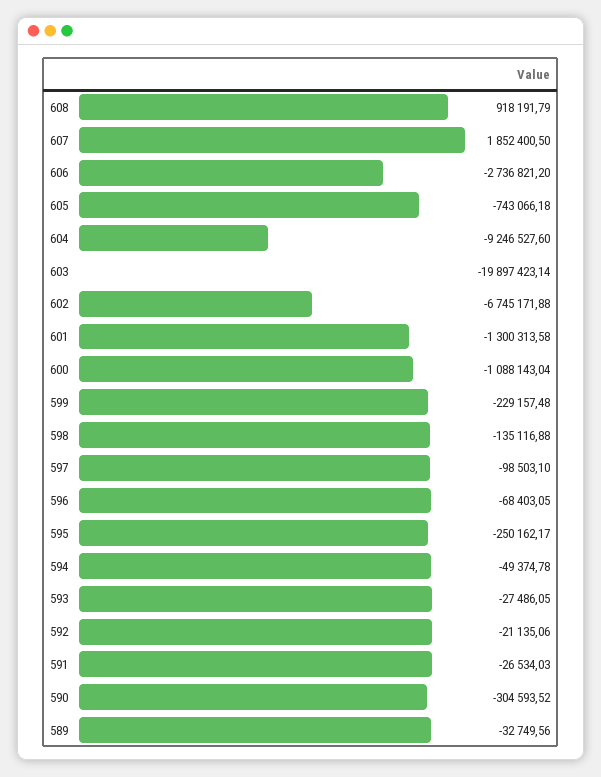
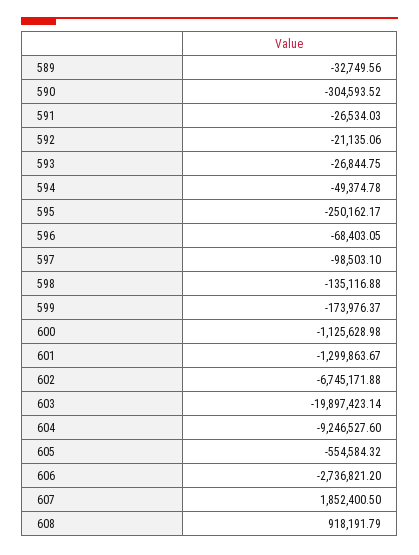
605: -743066.18 -> -554584.32
601: -1300313.58 -> -1299863.67
600: -1088143.04 -> -1125628.98
599: -229157.48 -> -173976.37
593: -27486.05 -> -26844.75

